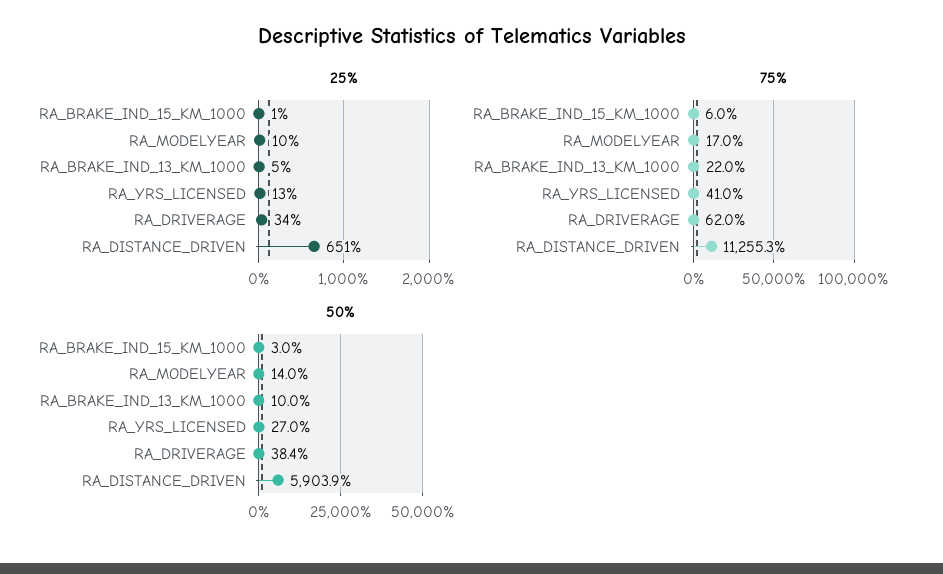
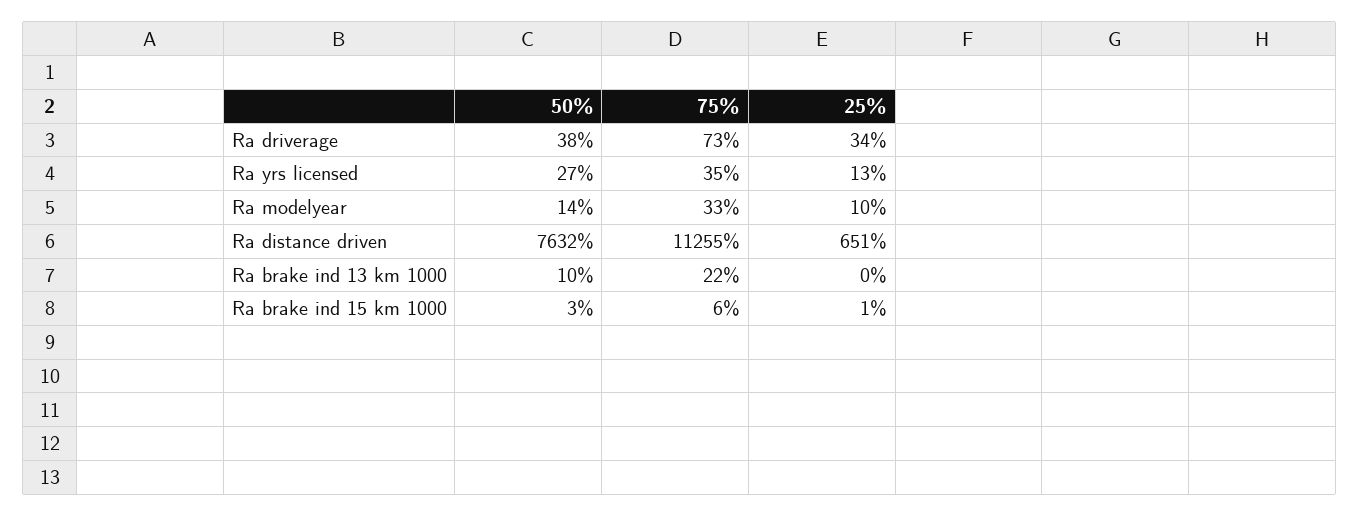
25%, RA_BRAKE_IND_13_KM_1000: 5 -> 0
75%, RA_MODELYEAR: 17 -> 33
75%, RA_YRS_LICENSED: 41 -> 35
75%, RA_DRIVERAGE: 62 -> 73
50%, RA_DISTANCE_DRIVEN: 5903.9 -> 7632

